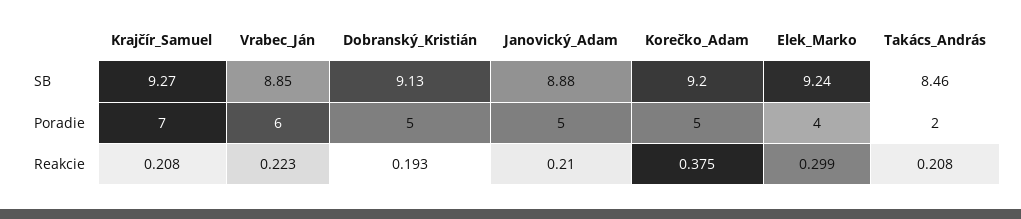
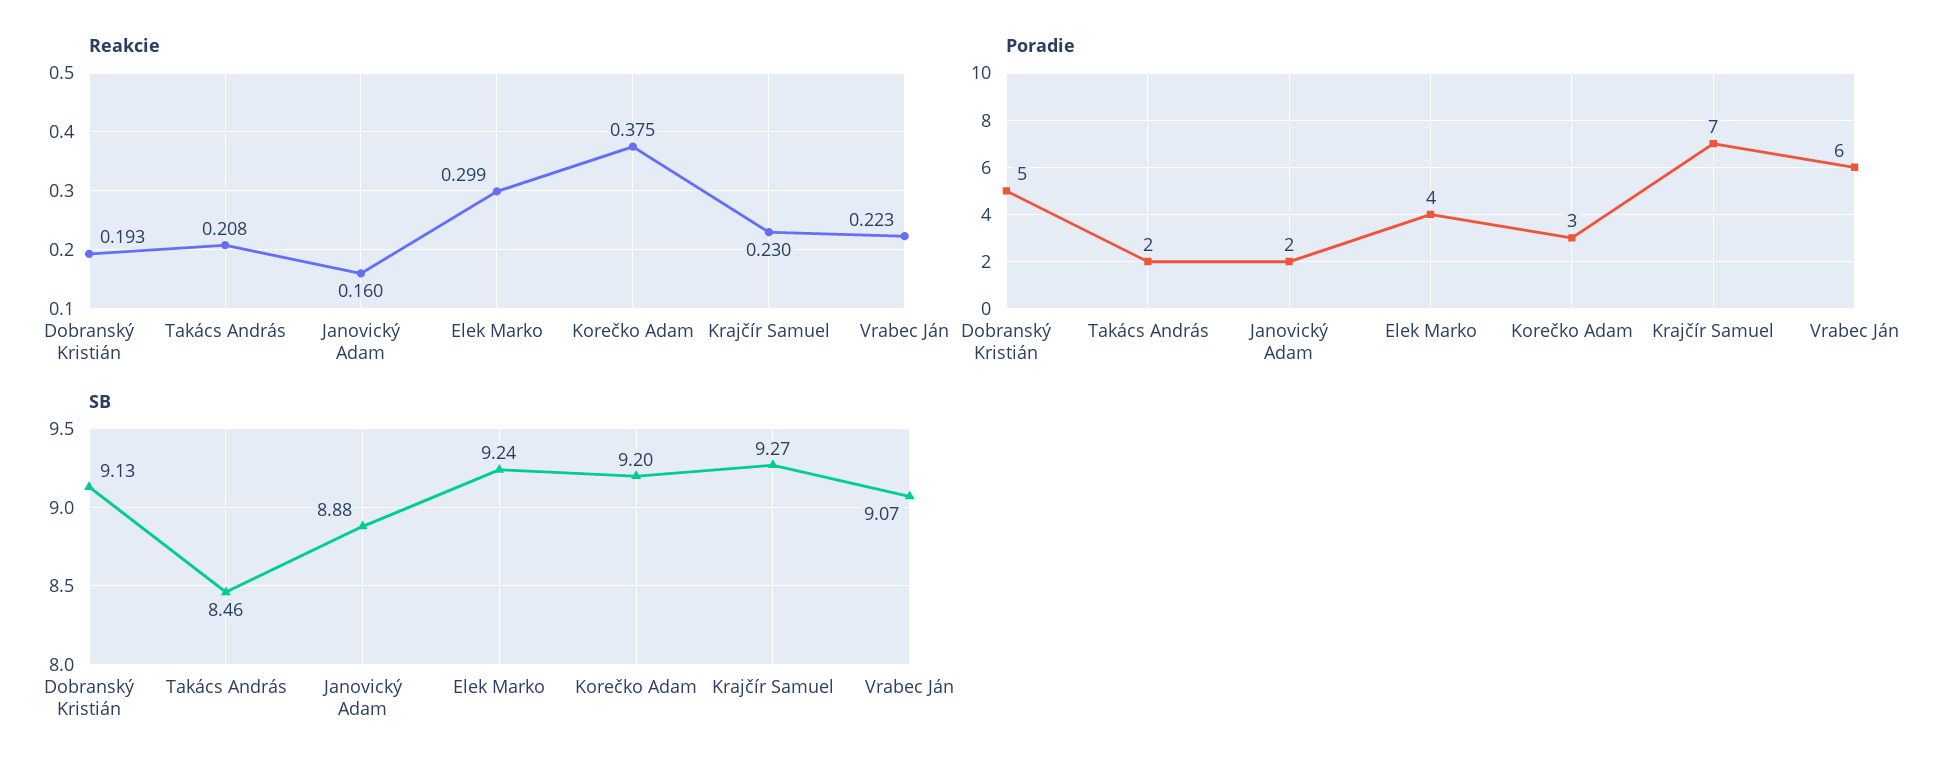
SB, Vrabec_Ján: 8.85 -> 9.07
Poradie, Janovický_Adam: 5 -> 2
Poradie, Korečko_Adam: 5 -> 3
Reakcie, Krajčír_Samuel: 0.208 -> 0.23
Reakcie, Janovický_Adam: 0.21 -> 0.16

